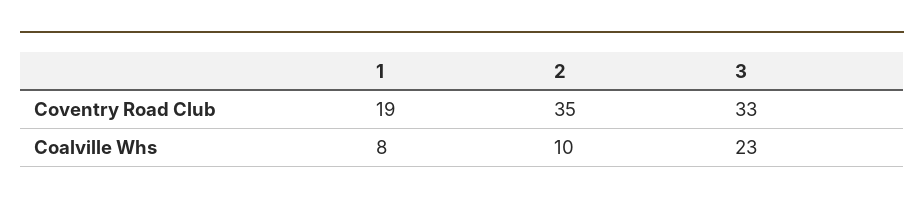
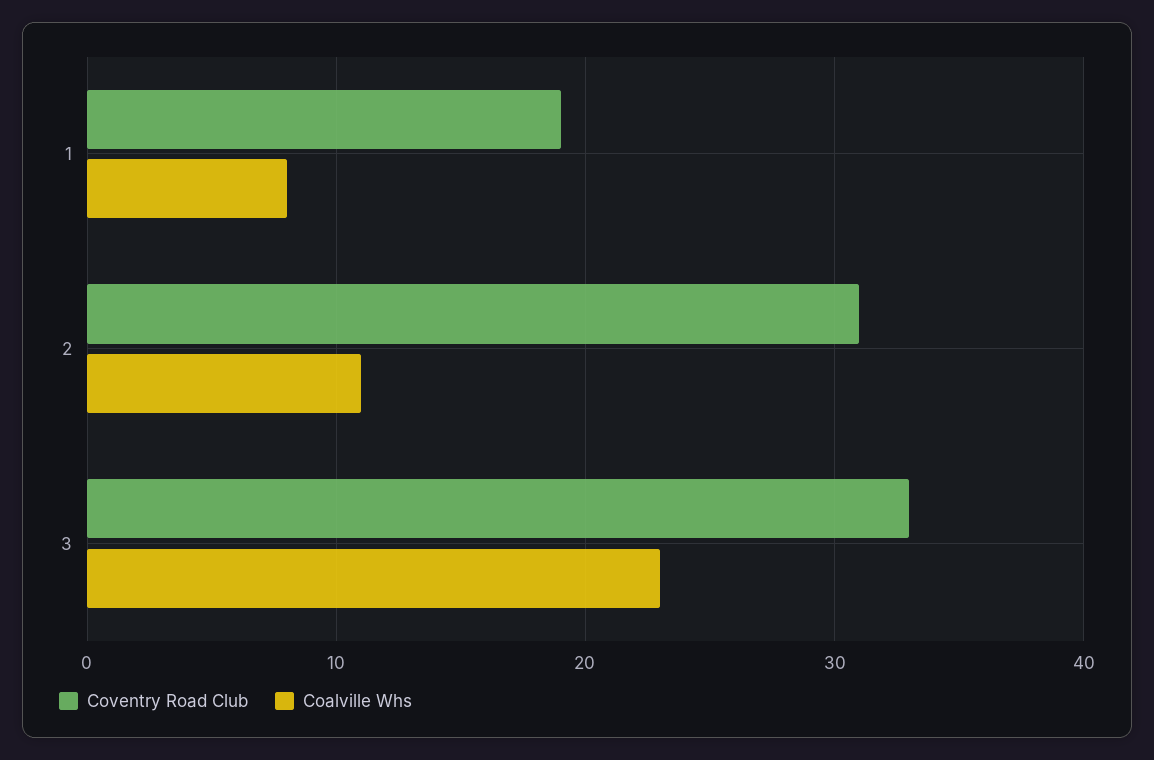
Coventry Road Club, 2: 35 -> 31
Coalville Whs, 2: 10 -> 11

